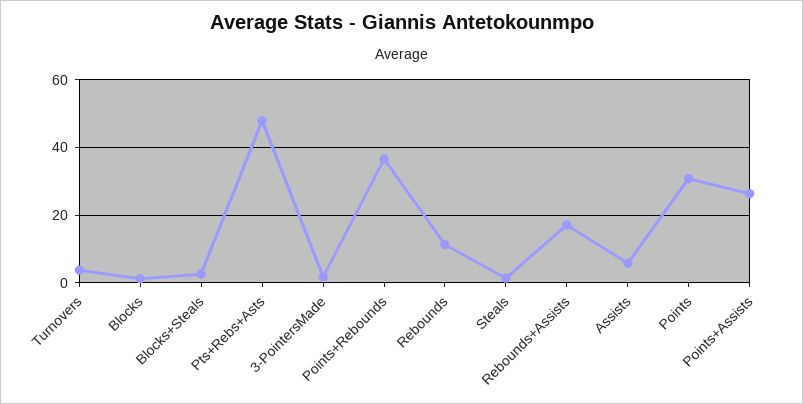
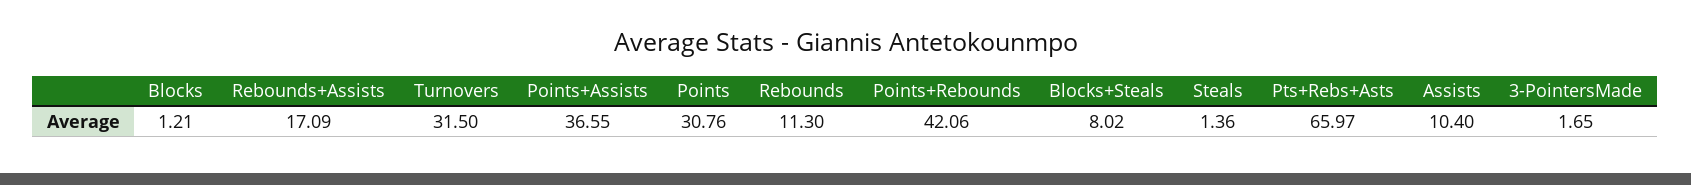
Turnovers: 4 -> 31.5
Blocks+Steals: 2 -> 8.02
Pts+Rebs+Asts: 48 -> 65.97
Points+Rebounds: 36 -> 42.06
Assists: 6 -> 10.4
Points+Assists: 26 -> 36.55

